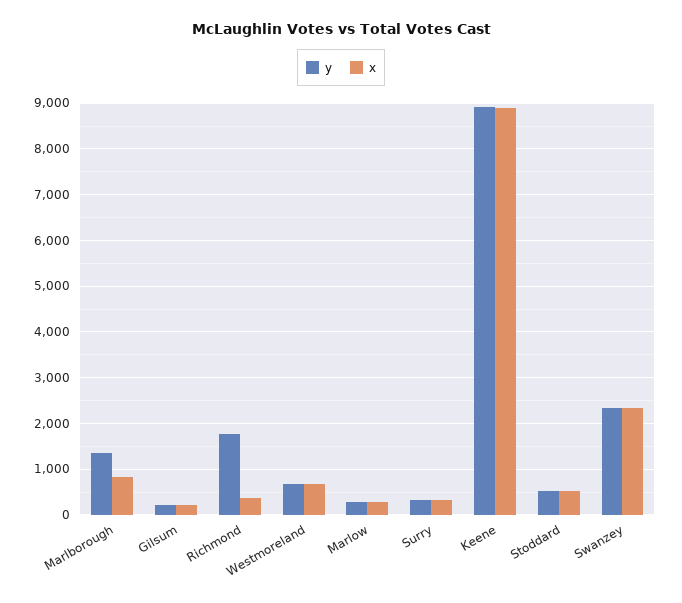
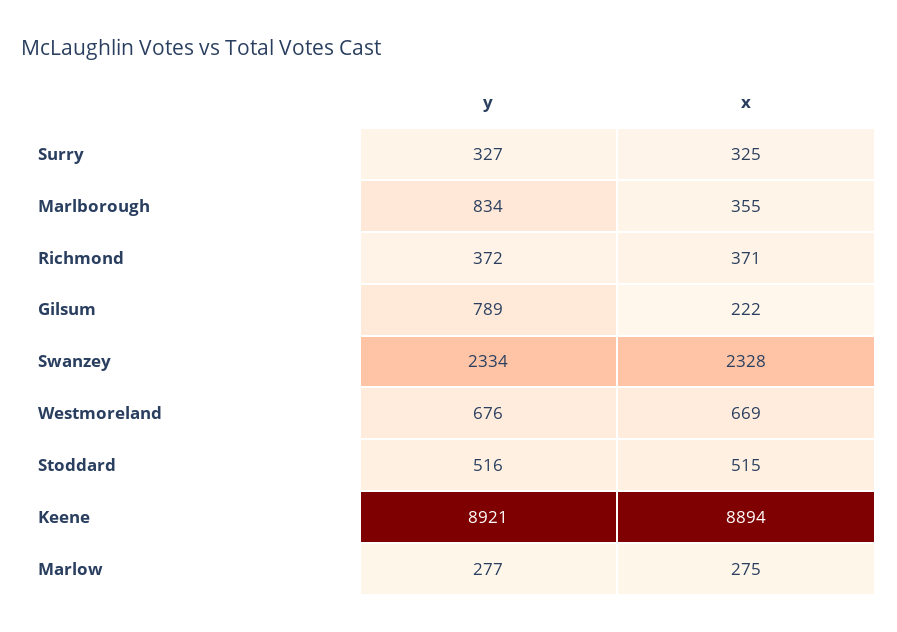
y, Marlborough: 1400 -> 834
x, Marlborough: 800 -> 355
y, Gilsum: 200 -> 789
y, Richmond: 1800 -> 372

